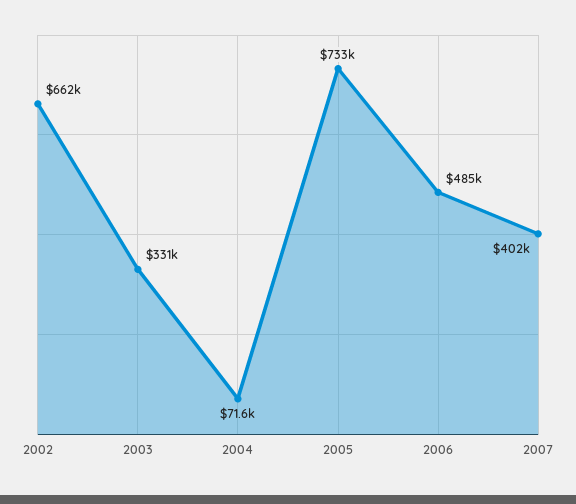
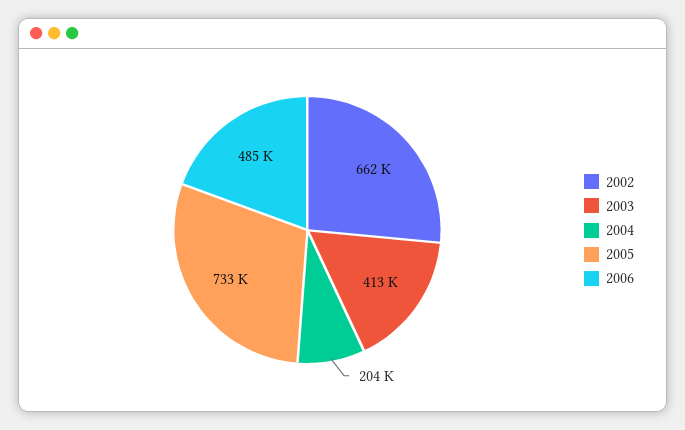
2003: 331000 -> 413000
2004: 71600 -> 204000
2007: 402000 -> none

